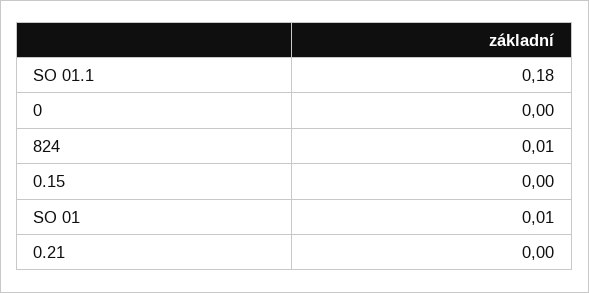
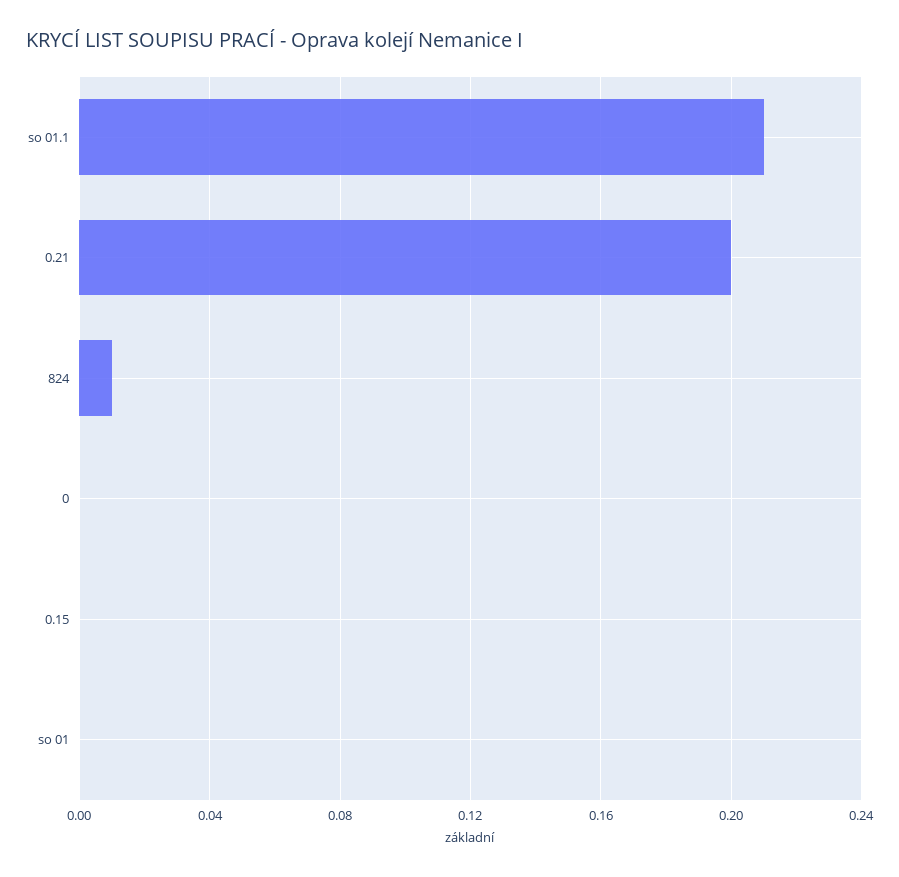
SO 01.1: 0.18 -> 0.21
SO 01: 0.01 -> 0
0.21: 0 -> 0.2

